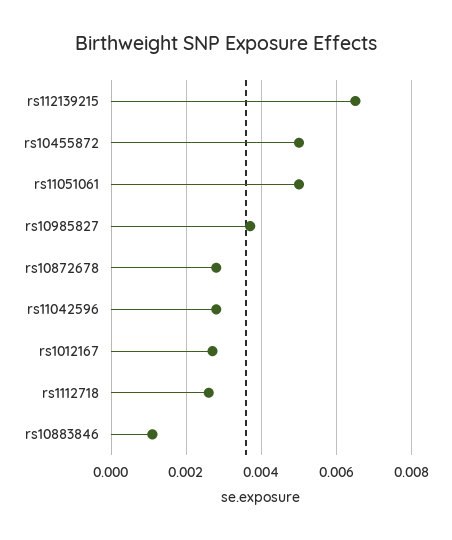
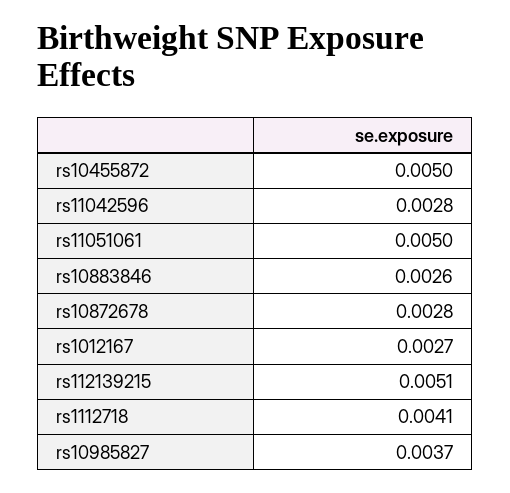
rs112139215: 0.0065 -> 0.0051
rs1112718: 0.0025 -> 0.0041
rs10883846: 0.001 -> 0.0026

